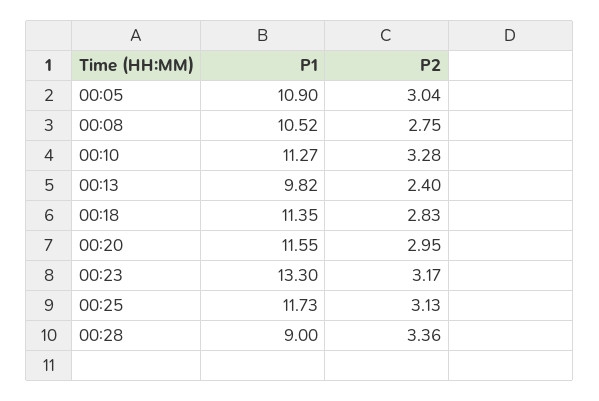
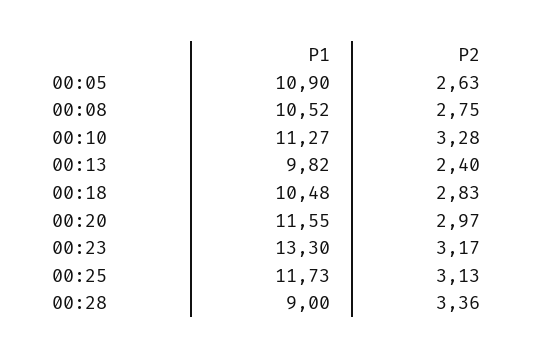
P2, 00:05: 3.04 -> 2.63
P1, 00:18: 11.35 -> 10.48
P2, 00:20: 2.95 -> 2.97

